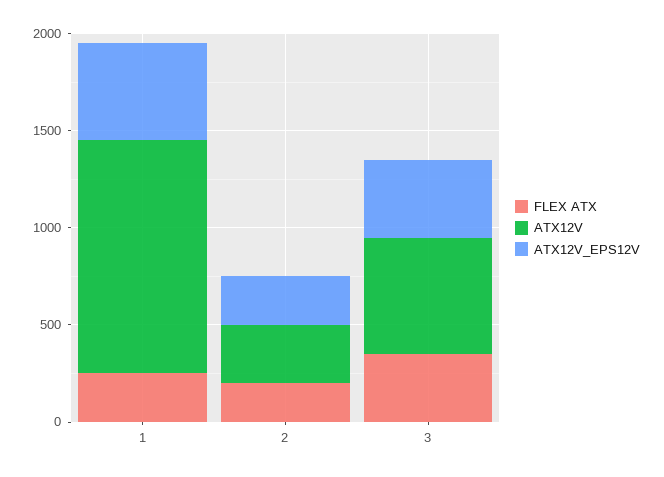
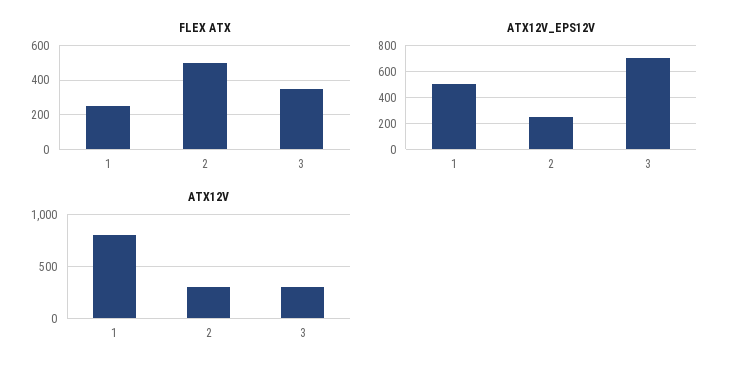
ATX12V, 1: 1200 -> 800
FLEX ATX, 2: 200 -> 500
ATX12V, 3: 600 -> 300
ATX12V_EPS12V, 3: 400 -> 700

